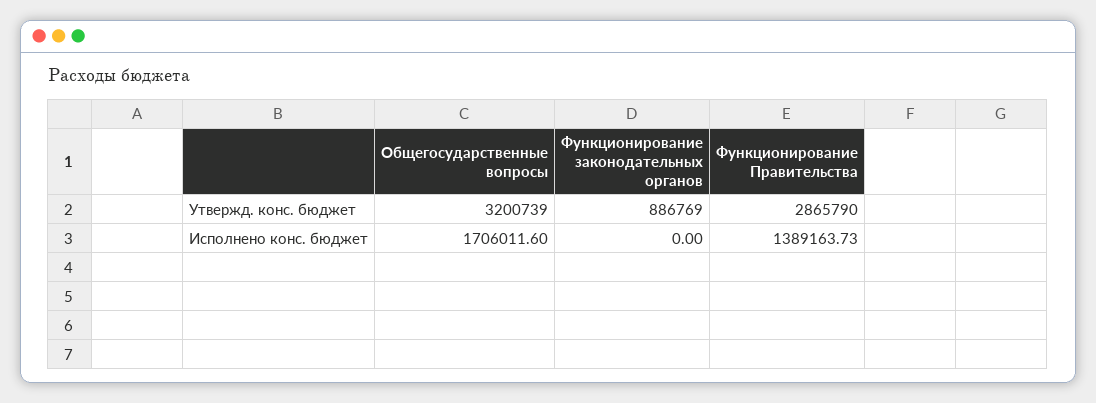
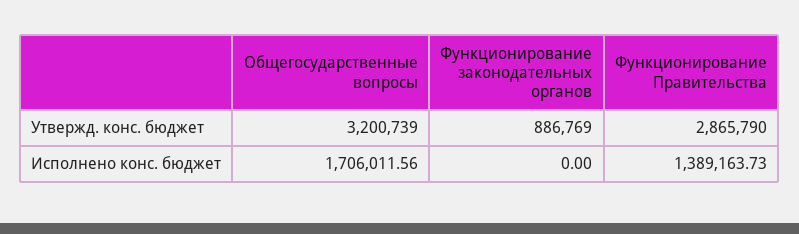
Общегосударственные вопросы, Исполнено конс. бюджет: 1706011.6 -> 1706011.56

